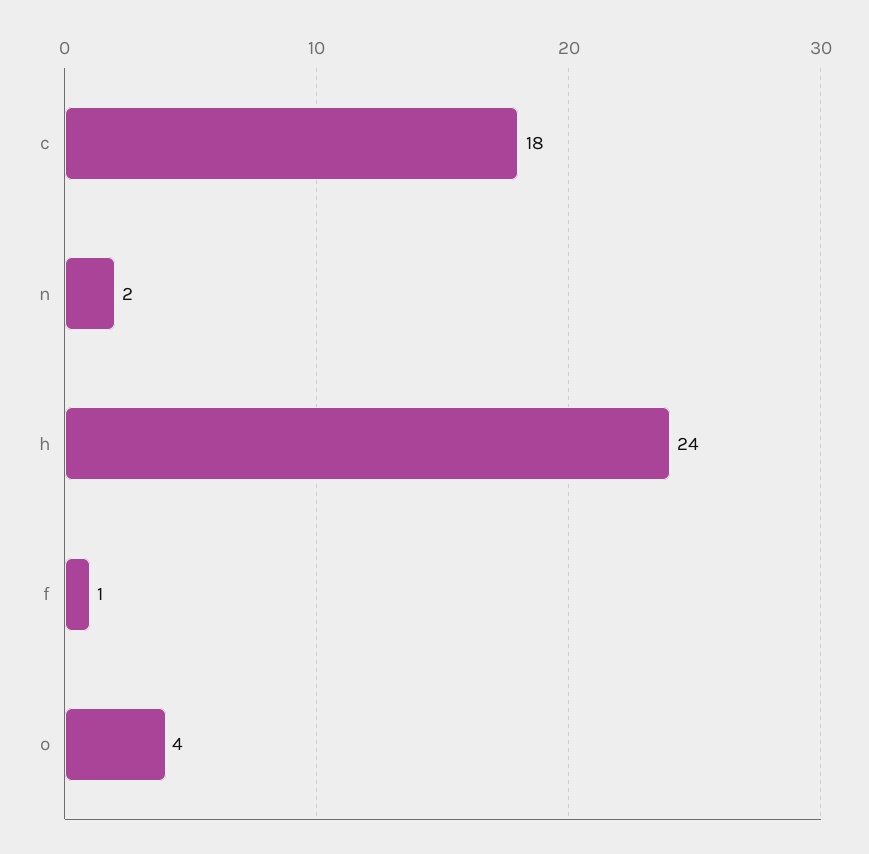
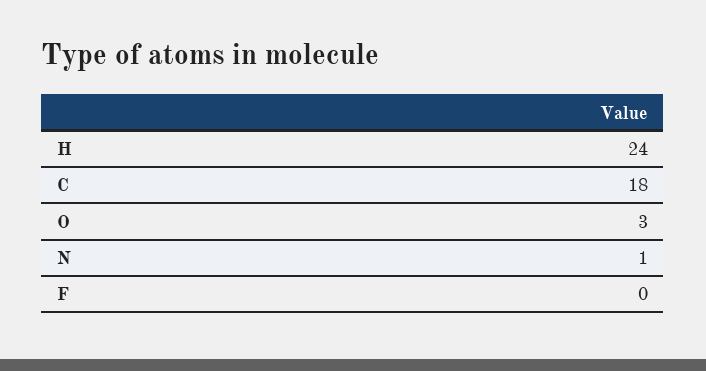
n: 2 -> 1
f: 1 -> 0
o: 4 -> 3

